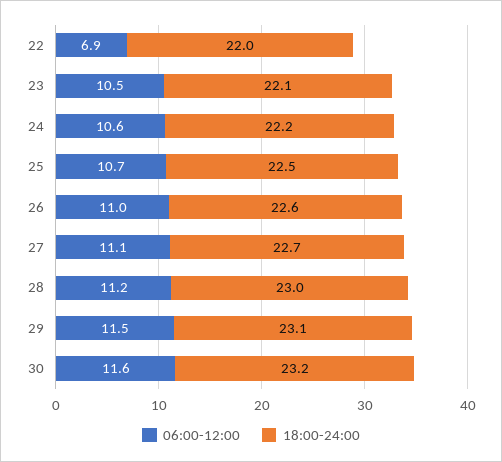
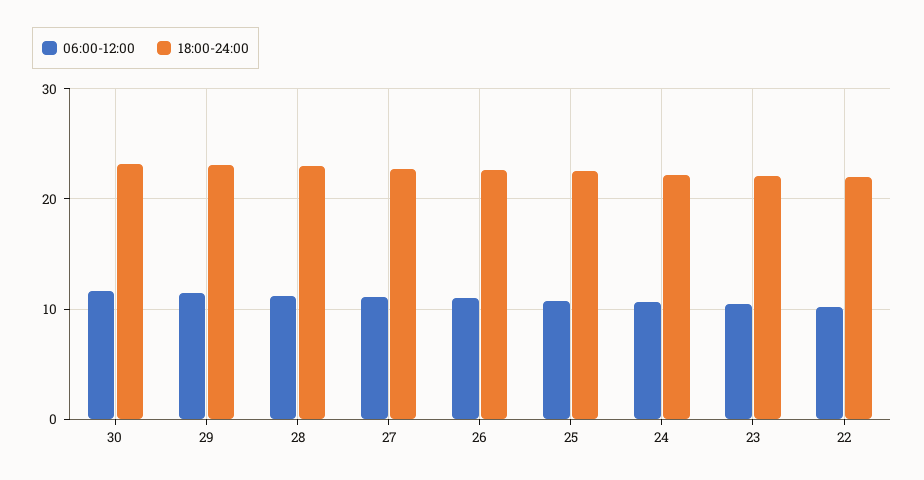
06:00-12:00, 22: 6.9 -> 10

